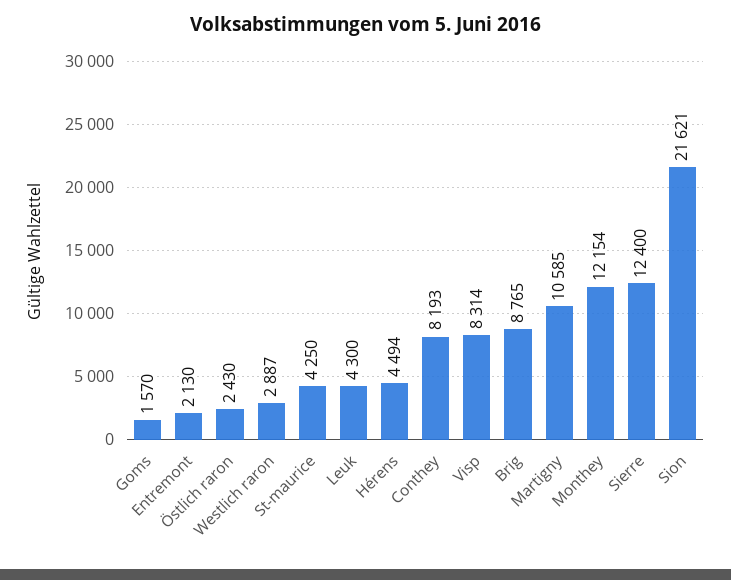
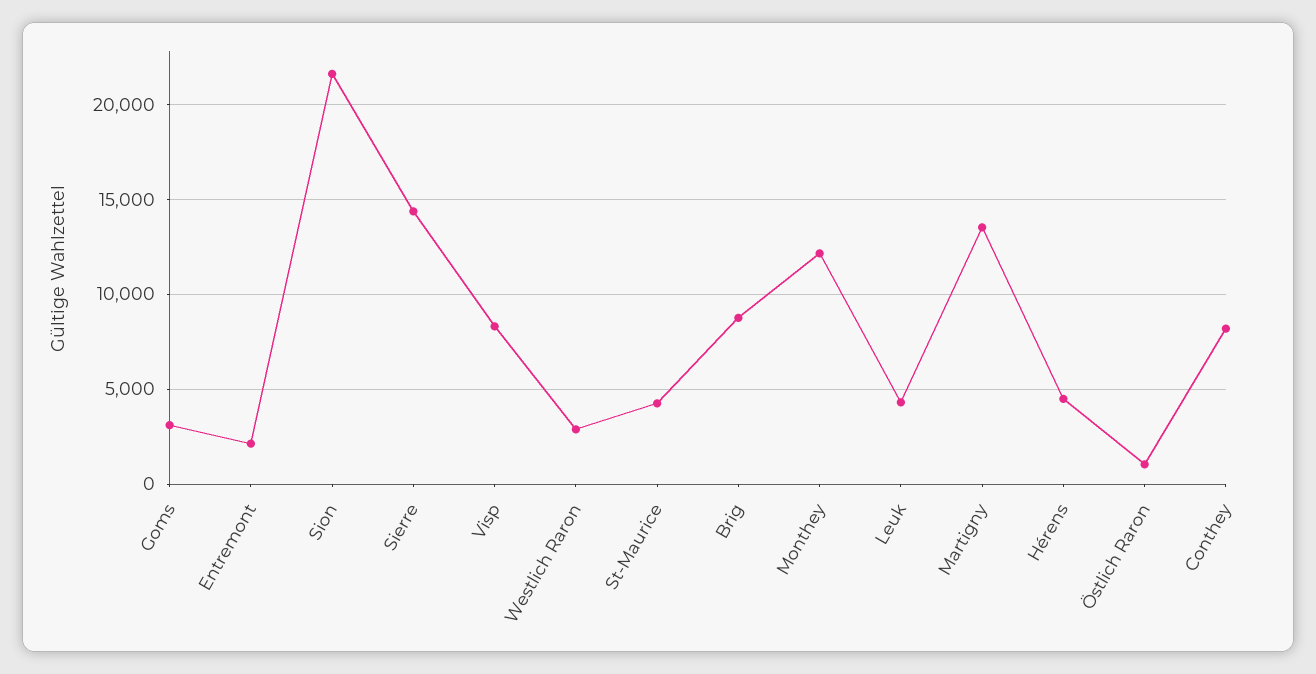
Goms: 1570 -> 3000
Östlich raron: 2430 -> 1000
Martigny: 10585 -> 13500
Sierre: 12400 -> 14500

